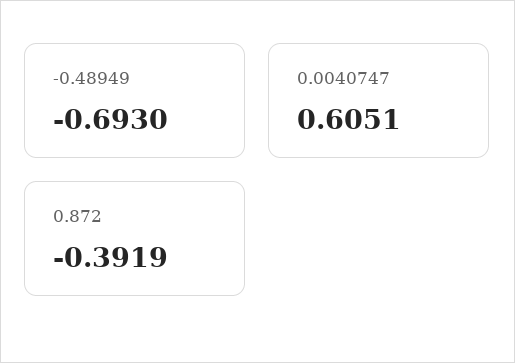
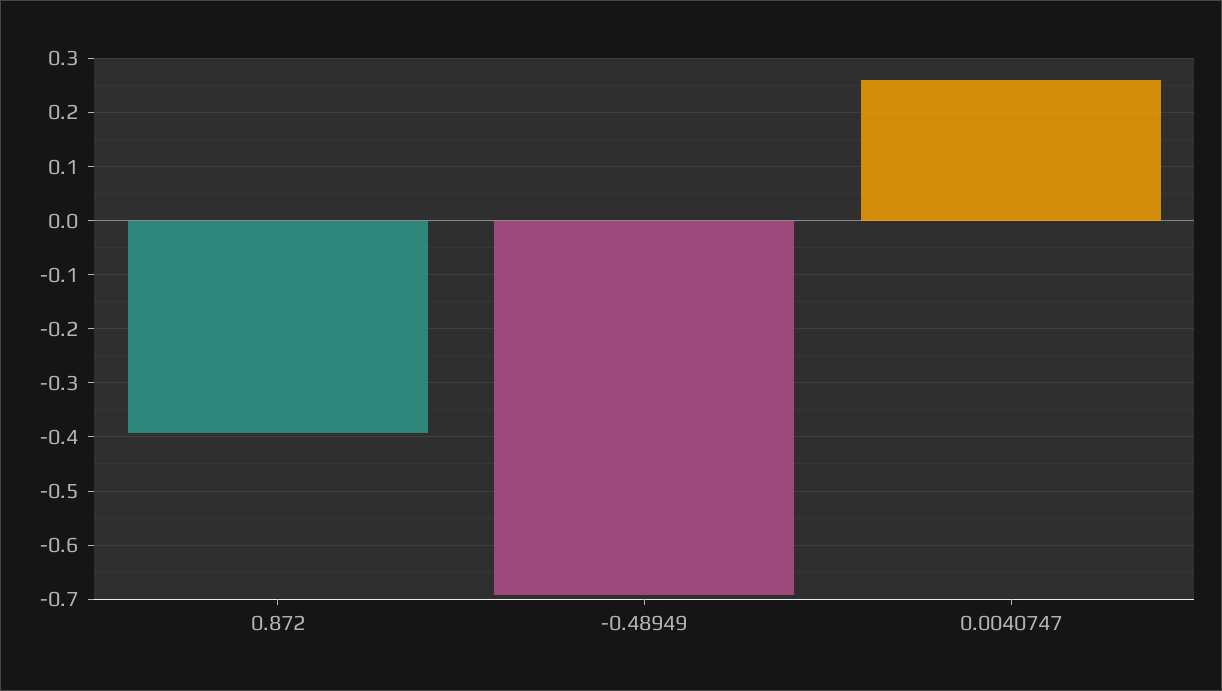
0.0040747: 0.6051 -> 0.26

